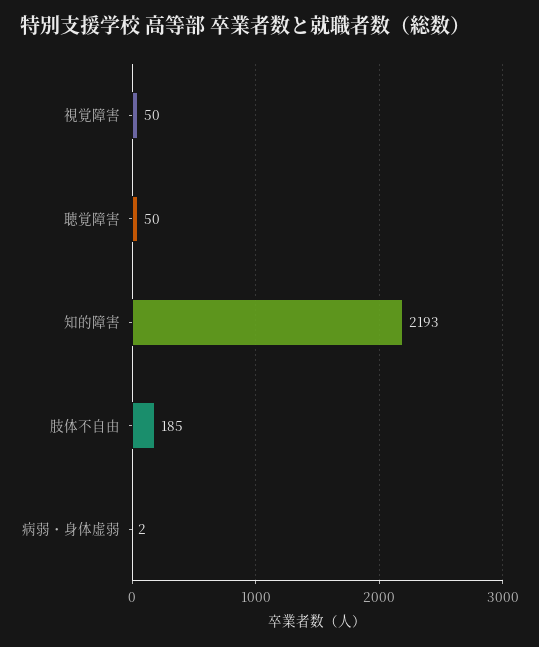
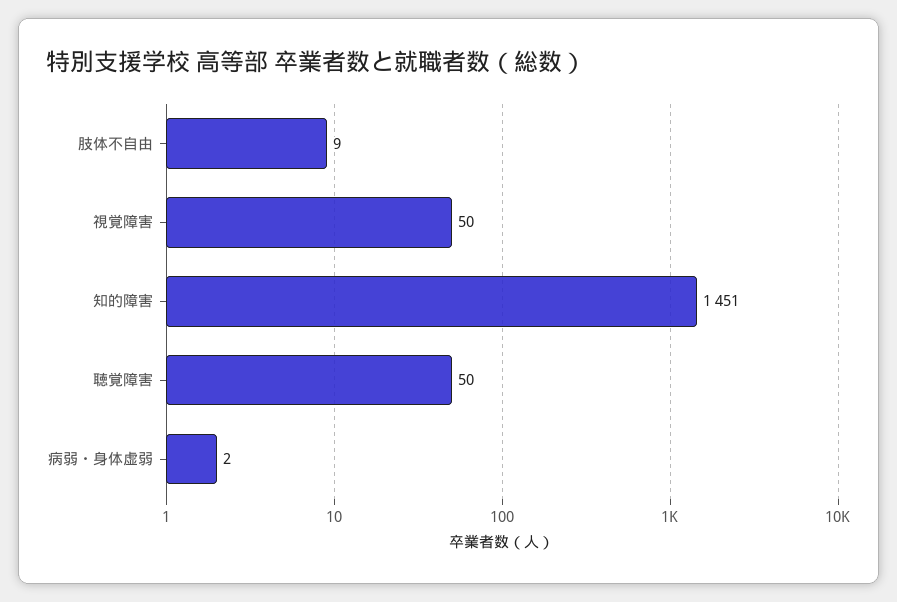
知的障害: 2193 -> 1451
肢体不自由: 185 -> 9

